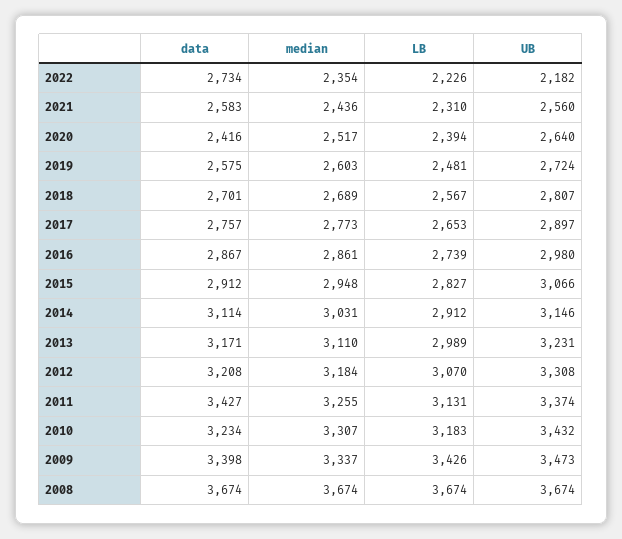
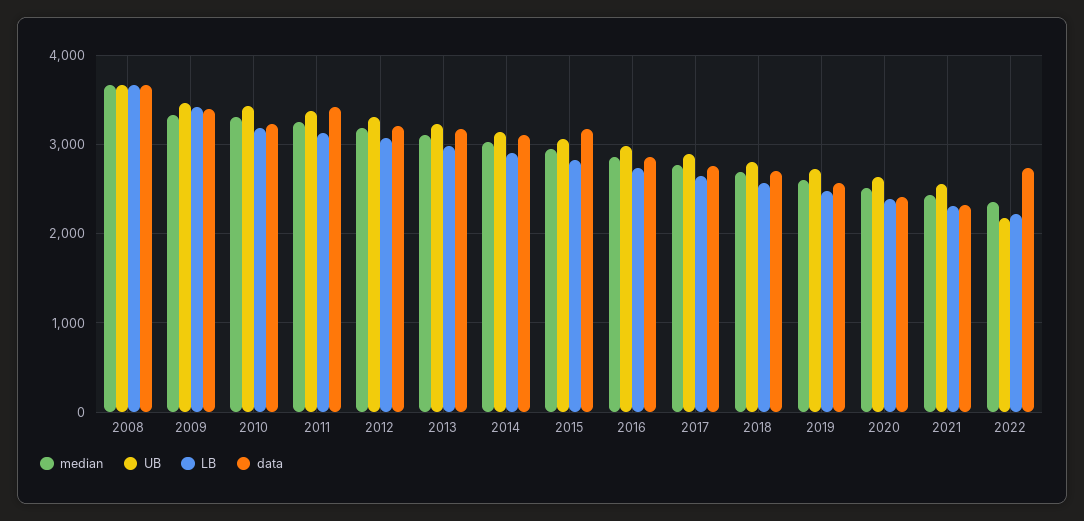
data, 2021: 2583 -> 2300
data, 2015: 2912 -> 3200

